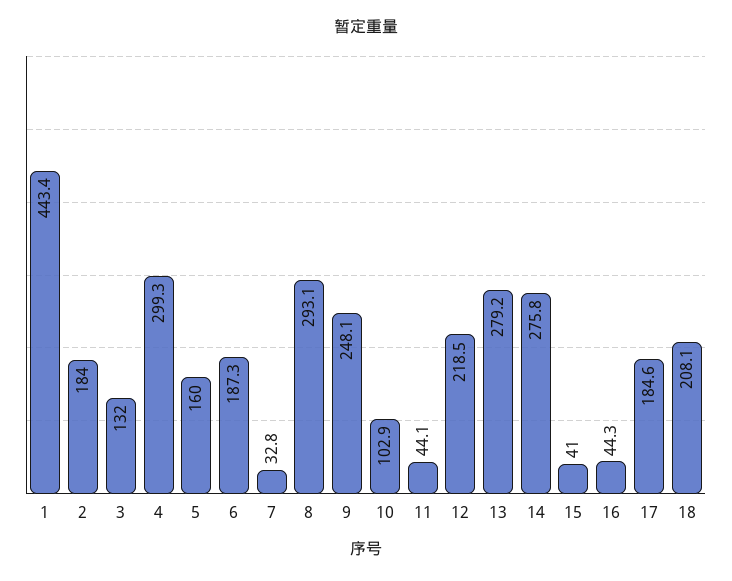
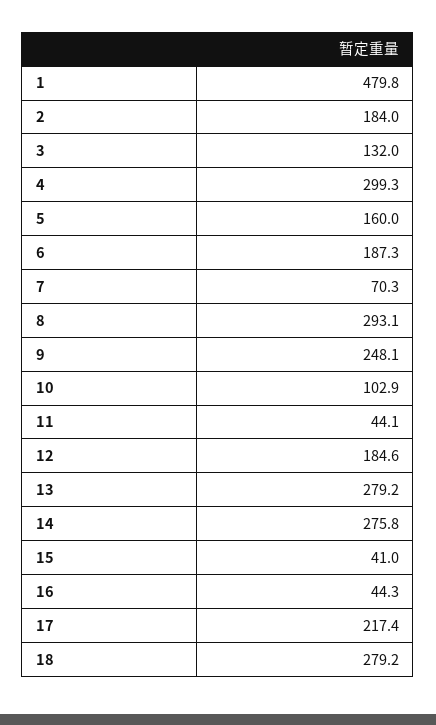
1: 443.4 -> 479.8
7: 32.8 -> 70.3
12: 218.5 -> 184.6
17: 184.6 -> 217.4
18: 208.1 -> 279.2

